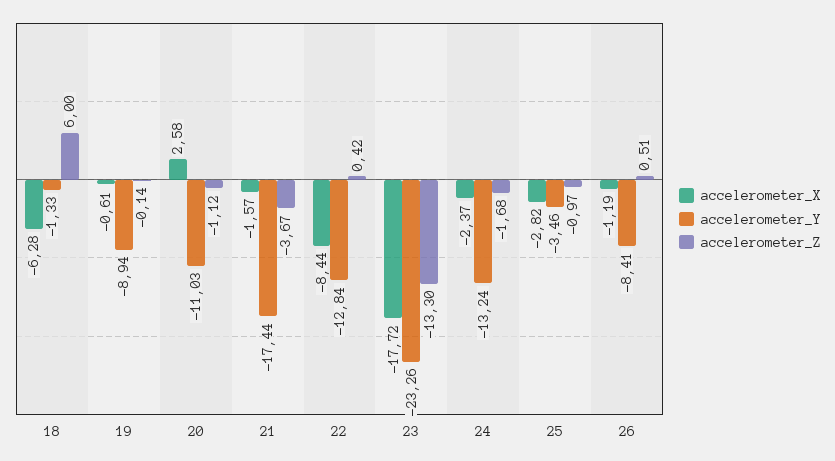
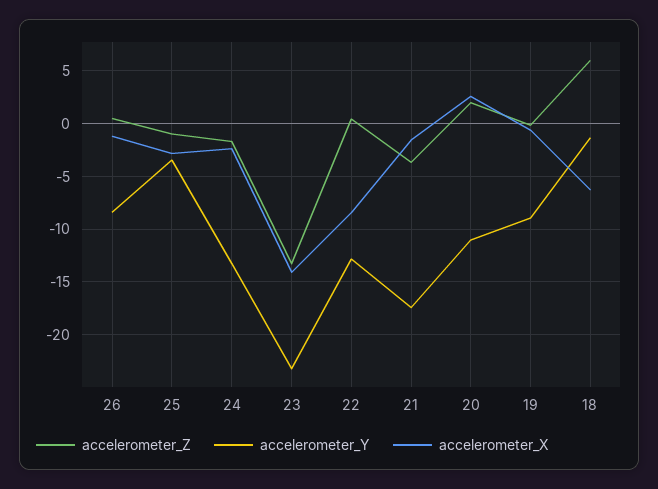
accelerometer_Z, 20: -1.12 -> 2
accelerometer_X, 23: -17.72 -> -14

